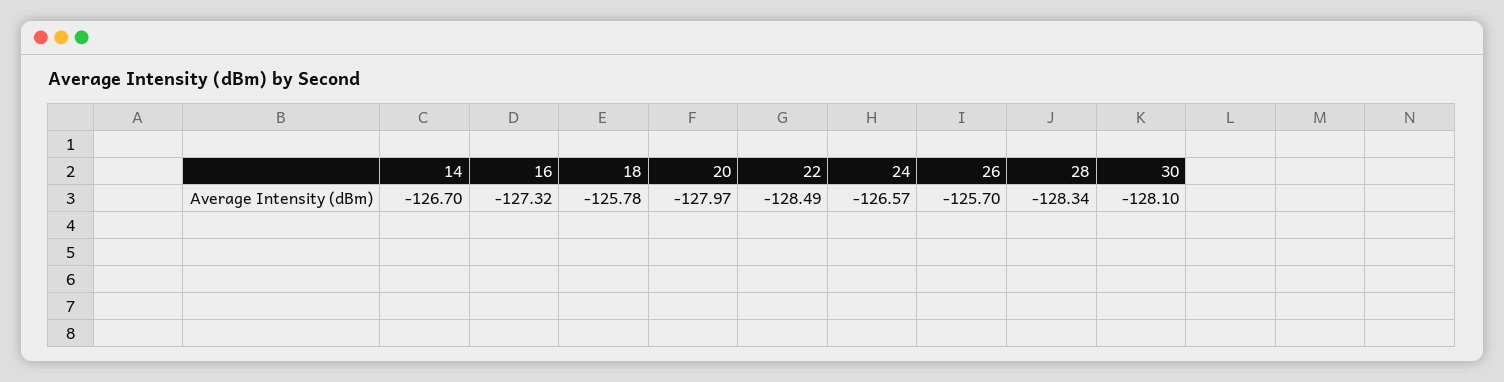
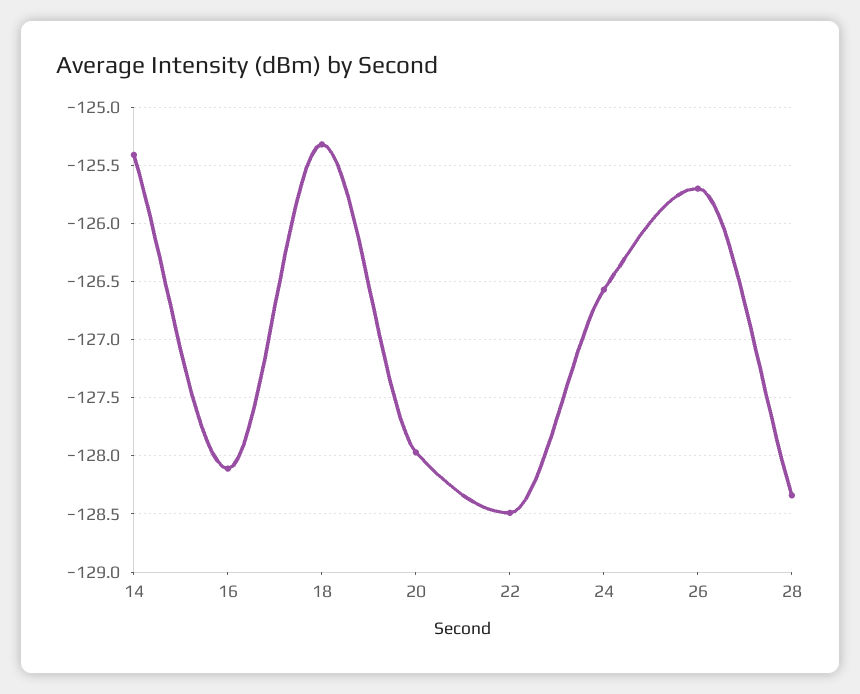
14: -126.7 -> -125.4
16: -127.32 -> -128.1
18: -125.78 -> -125.3
30: -128.1 -> none

